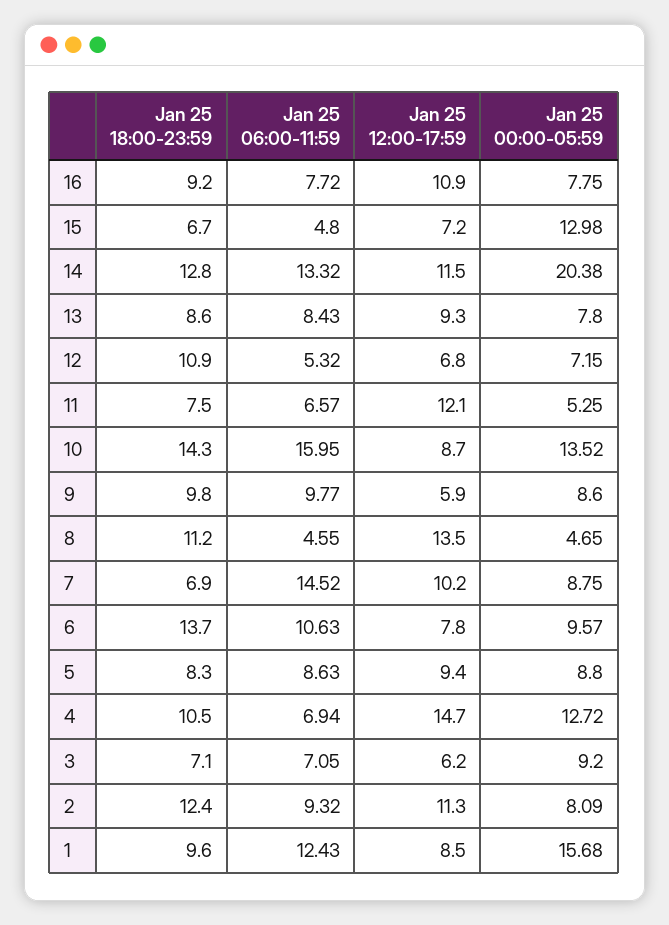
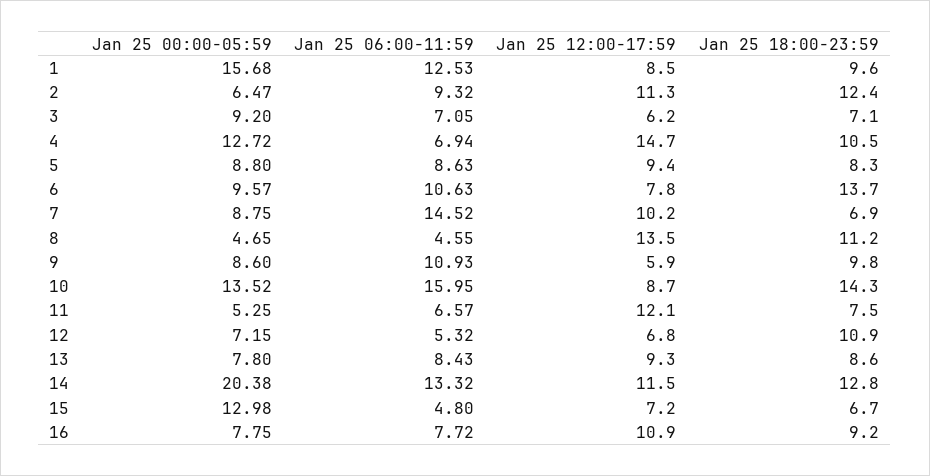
Jan 25 06:00-11:59, 9: 9.77 -> 10.93
Jan 25 00:00-05:59, 2: 8.09 -> 6.47
Jan 25 06:00-11:59, 1: 12.43 -> 12.53

